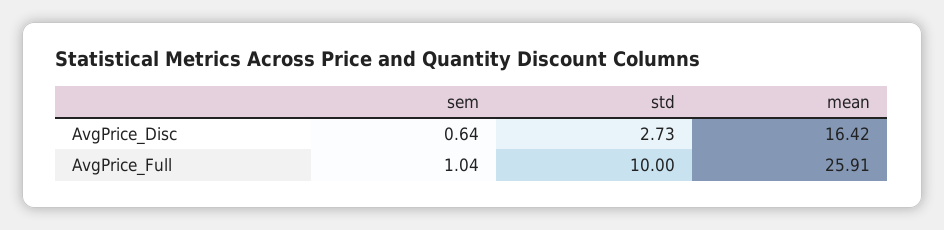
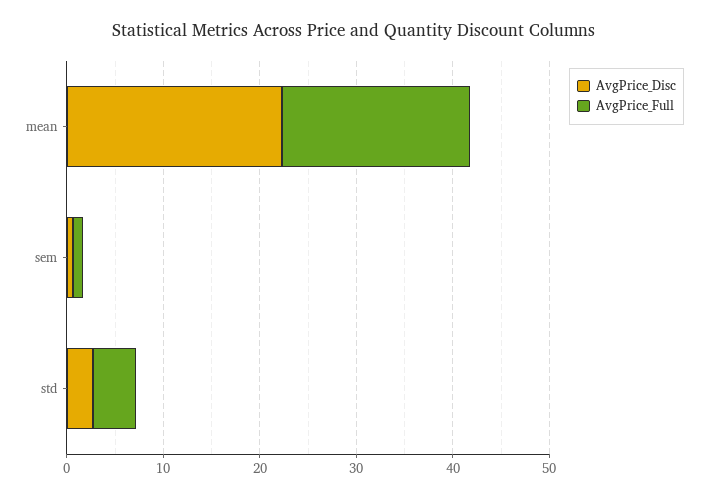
AvgPrice_Disc, mean: 16.42 -> 22
AvgPrice_Full, std: 10 -> 4
AvgPrice_Full, mean: 25.91 -> 20

